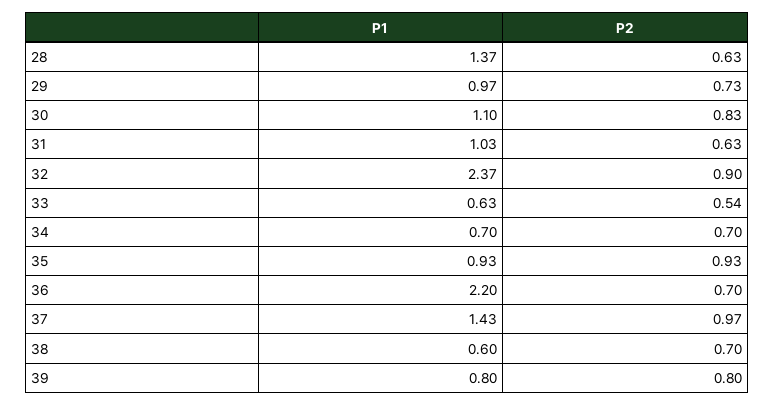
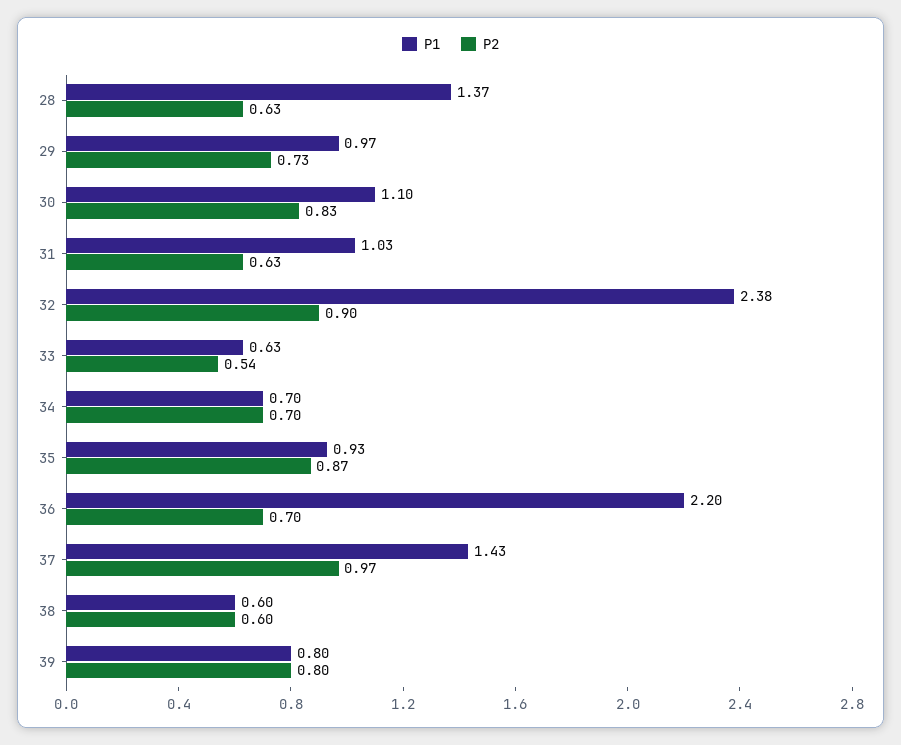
P1, 32: 2.37 -> 2.38
P2, 35: 0.93 -> 0.87
P2, 38: 0.7 -> 0.6

